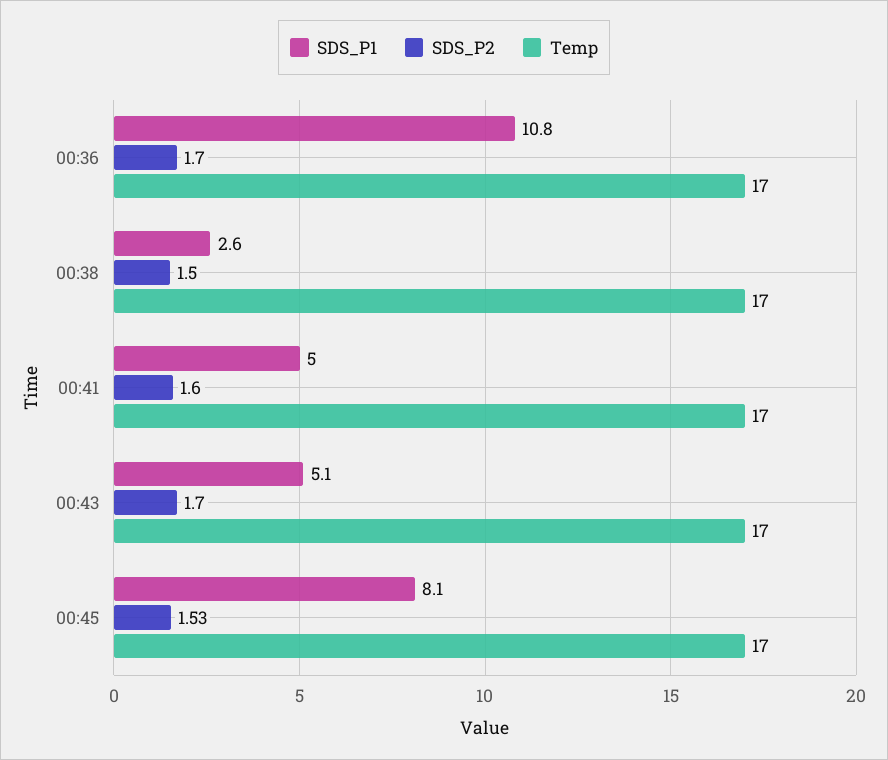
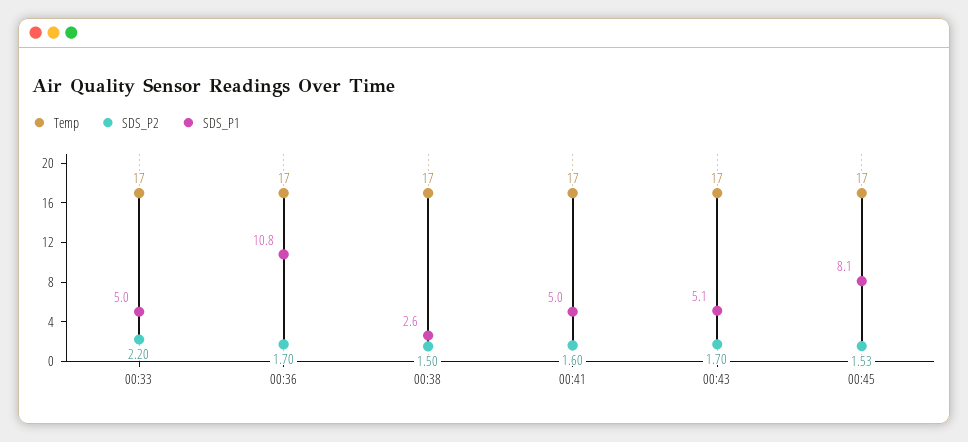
Temp, 00:33: none -> 17
SDS_P2, 00:33: none -> 2.2
SDS_P1, 00:33: none -> 5

